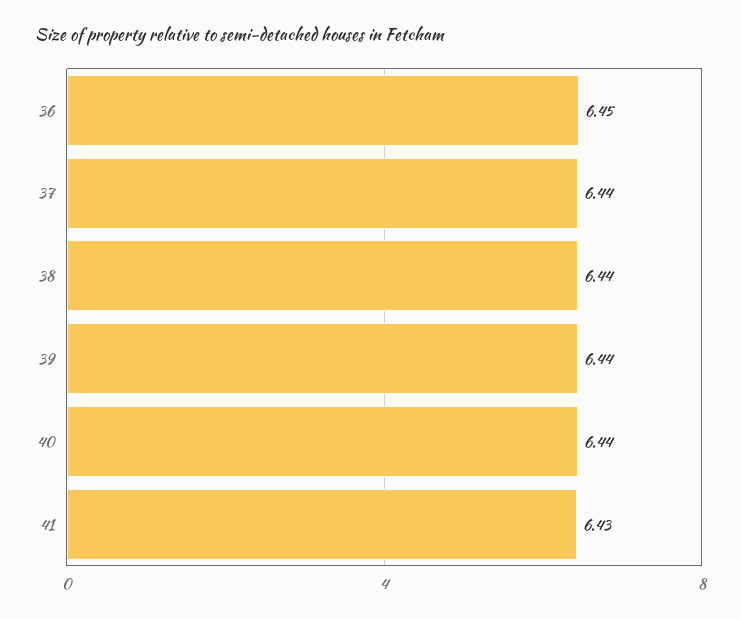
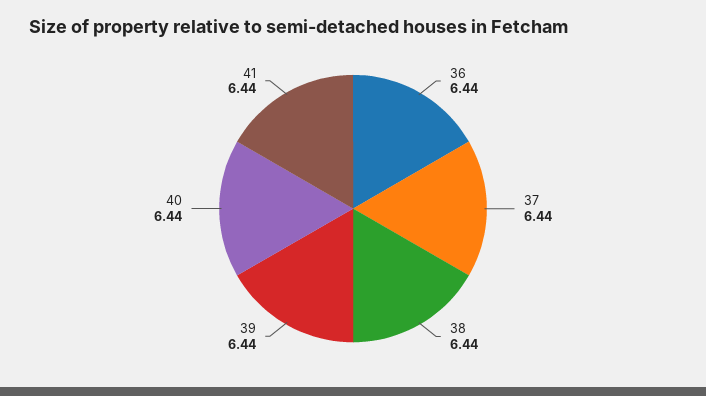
36: 6.45 -> 6.44
41: 6.43 -> 6.44

